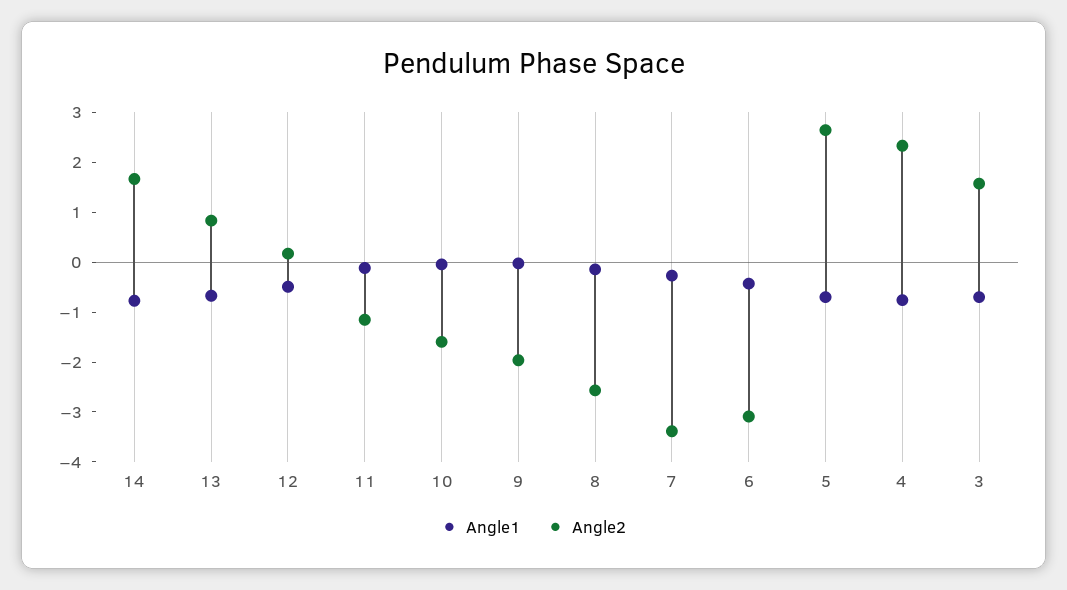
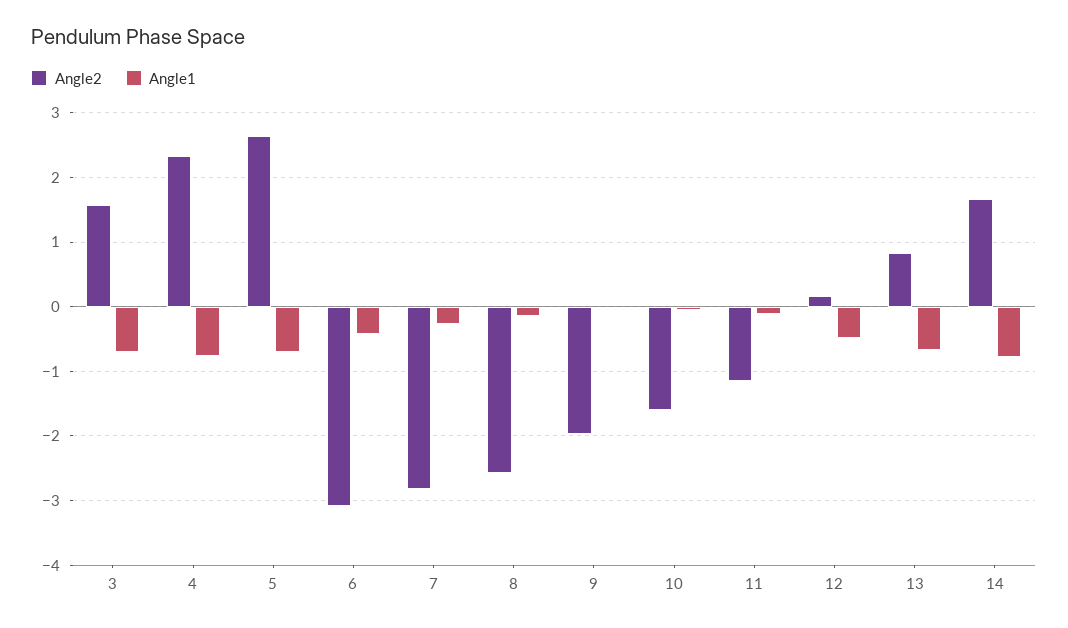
Angle2, 7: -3.4 -> -2.8

